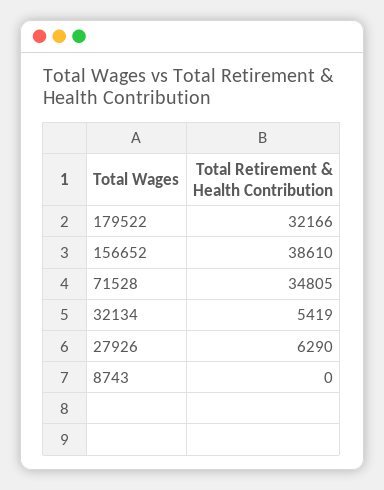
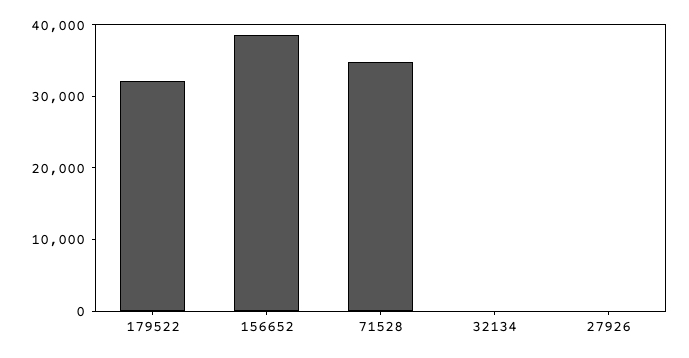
32134: 5419 -> 0
27926: 6290 -> 0
8743: 0 -> none

